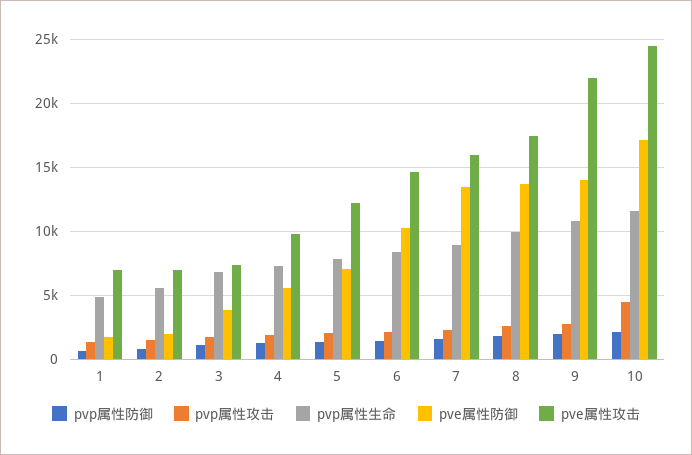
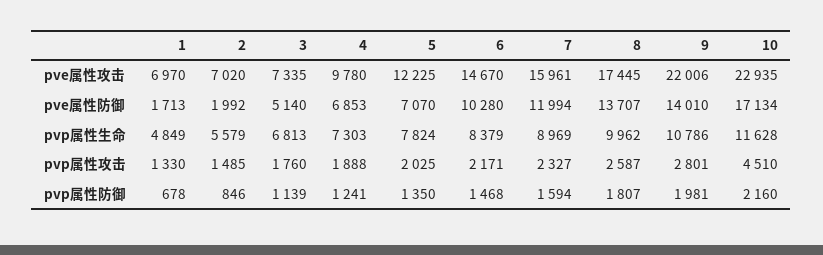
pve属性防御, 3: 4000 -> 5140
pve属性防御, 4: 5500 -> 6853
pve属性防御, 7: 13500 -> 11994
pve属性攻击, 10: 24500 -> 22935

